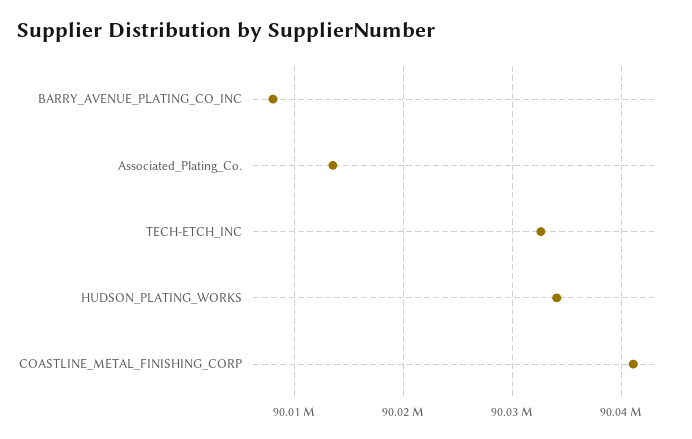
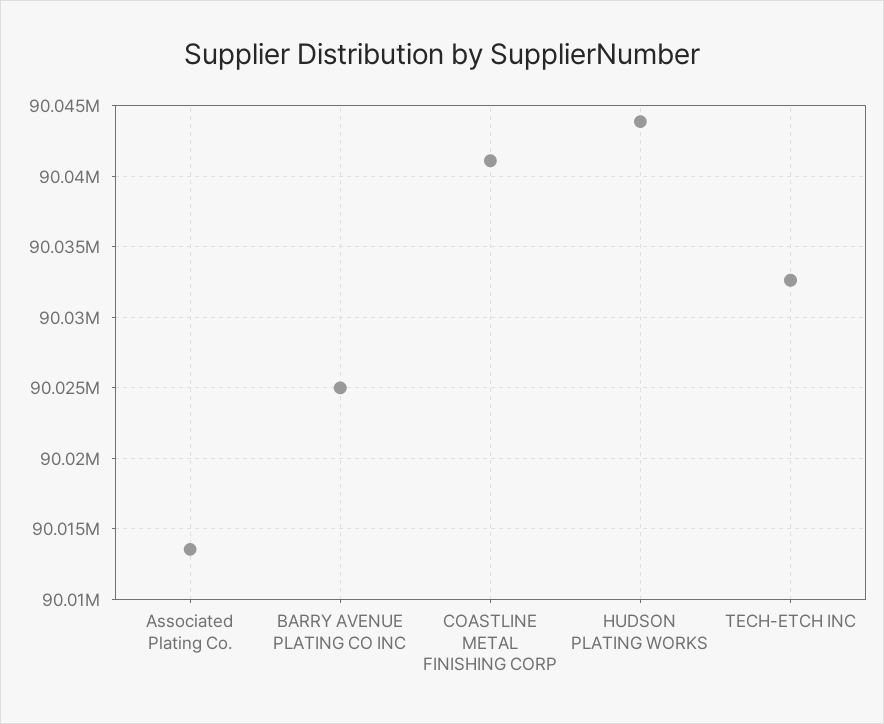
BARRY_AVENUE_PLATING_CO_INC: 90008000 -> 90025000
HUDSON_PLATING_WORKS: 90034000 -> 90044000

